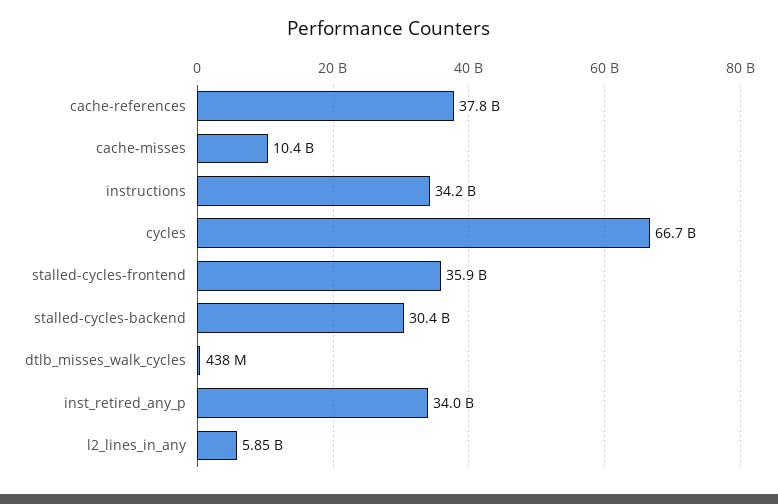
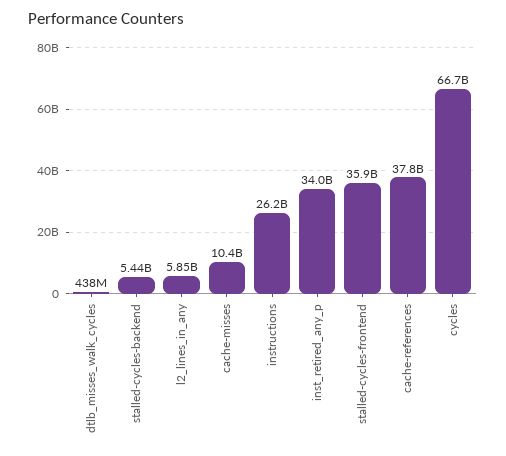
instructions: 34200000000 -> 26200000000
stalled-cycles-backend: 30400000000 -> 5440000000

